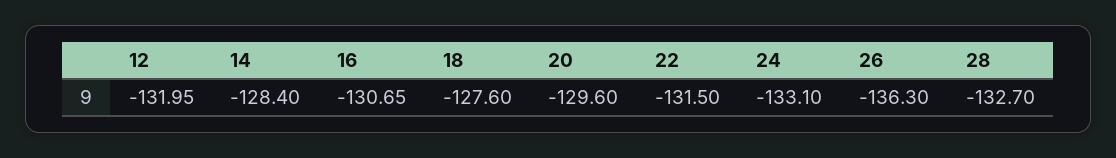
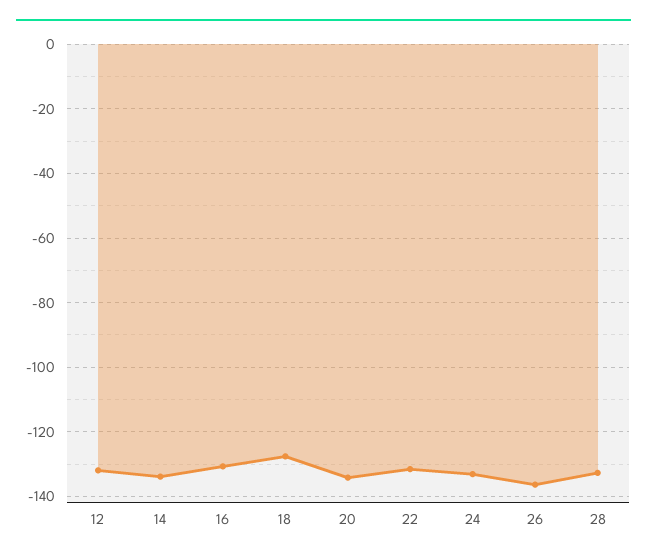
14: -128.4 -> -134
20: -129.6 -> -134

